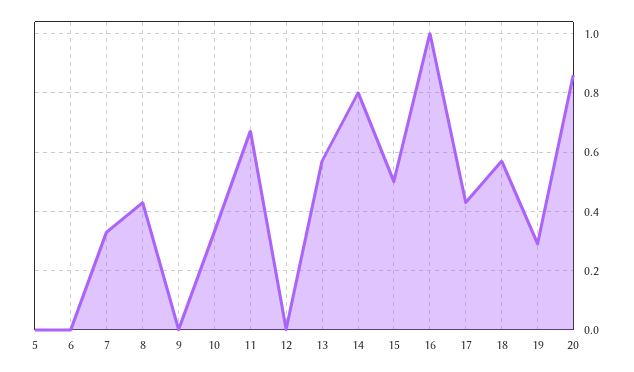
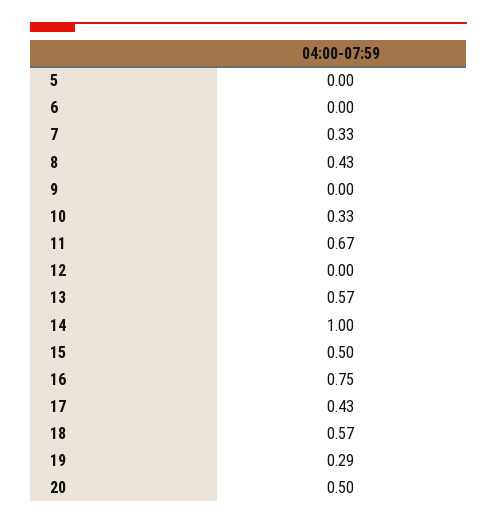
14: 0.8 -> 1
16: 1 -> 0.75
20: 0.85 -> 0.5

